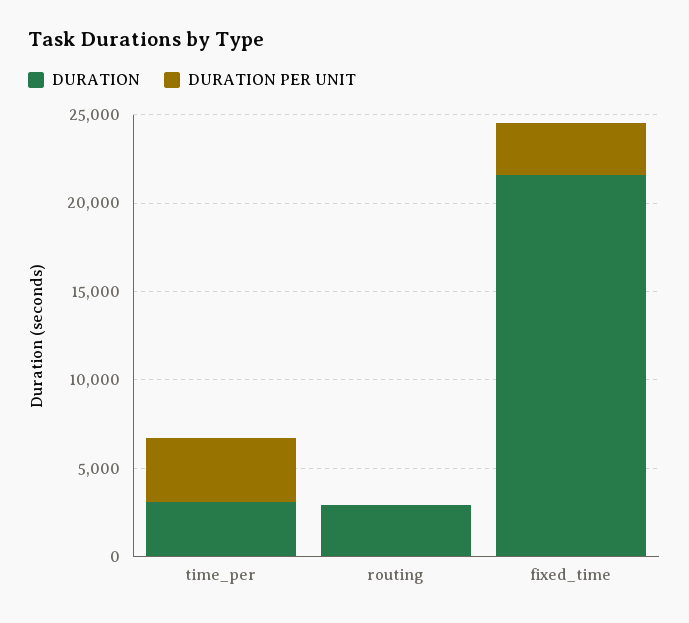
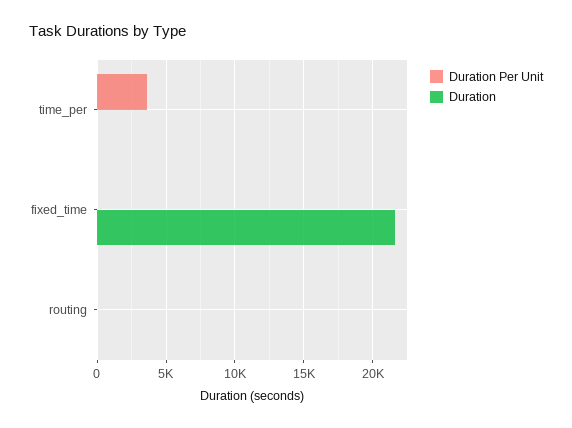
DURATION, time_per: 3000 -> 0
DURATION, routing: 3000 -> 0
DURATION PER UNIT, fixed_time: 3000 -> 0

